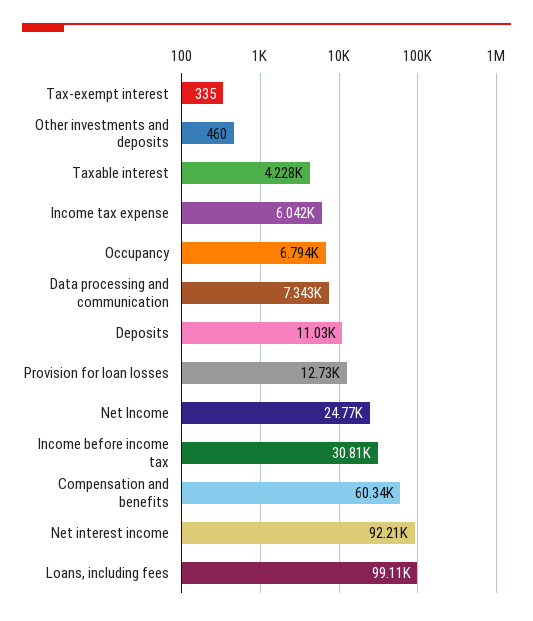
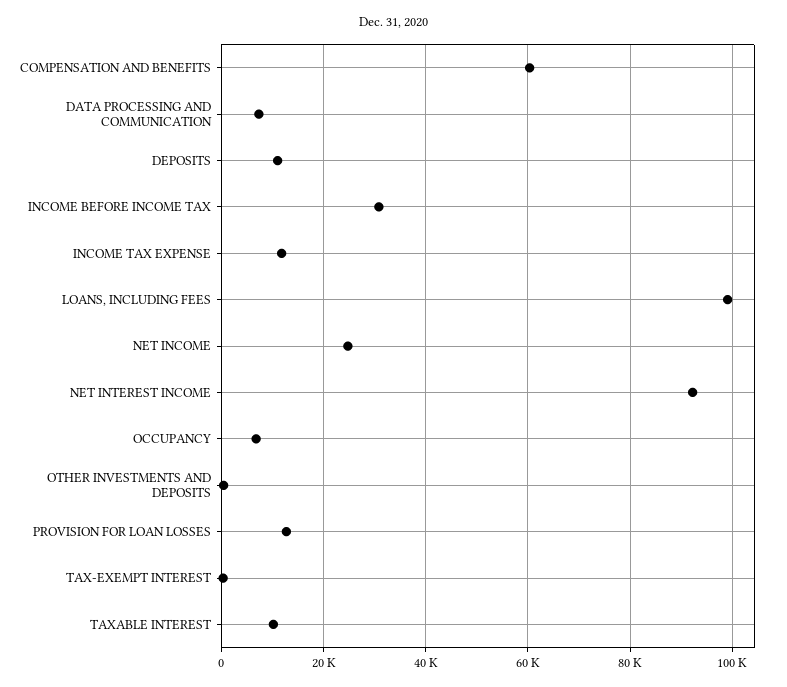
Taxable interest: 4228 -> 10000
Income tax expense: 6042 -> 12000

